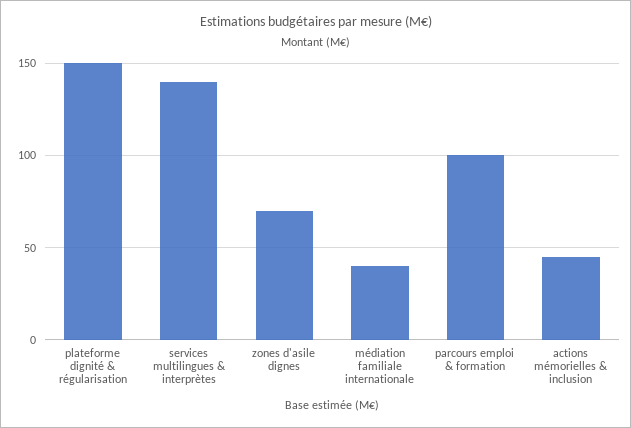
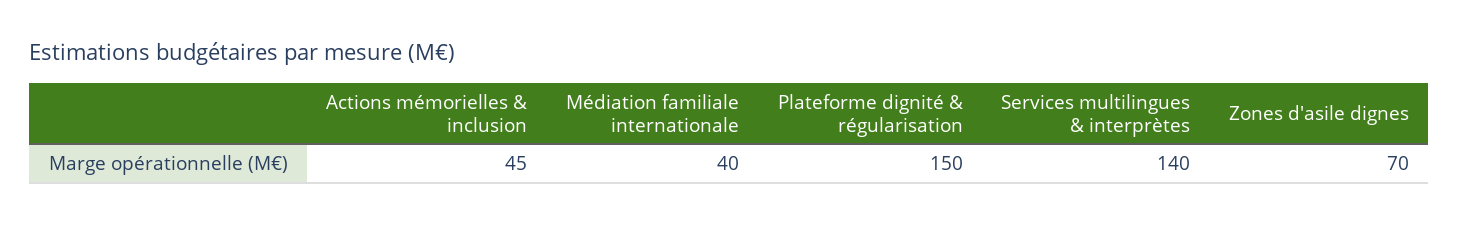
parcours emploi & formation: 100 -> none

